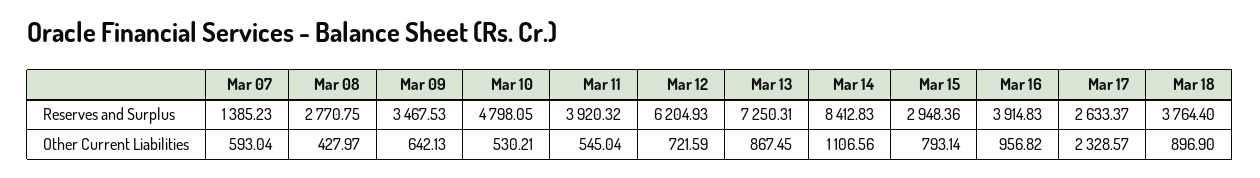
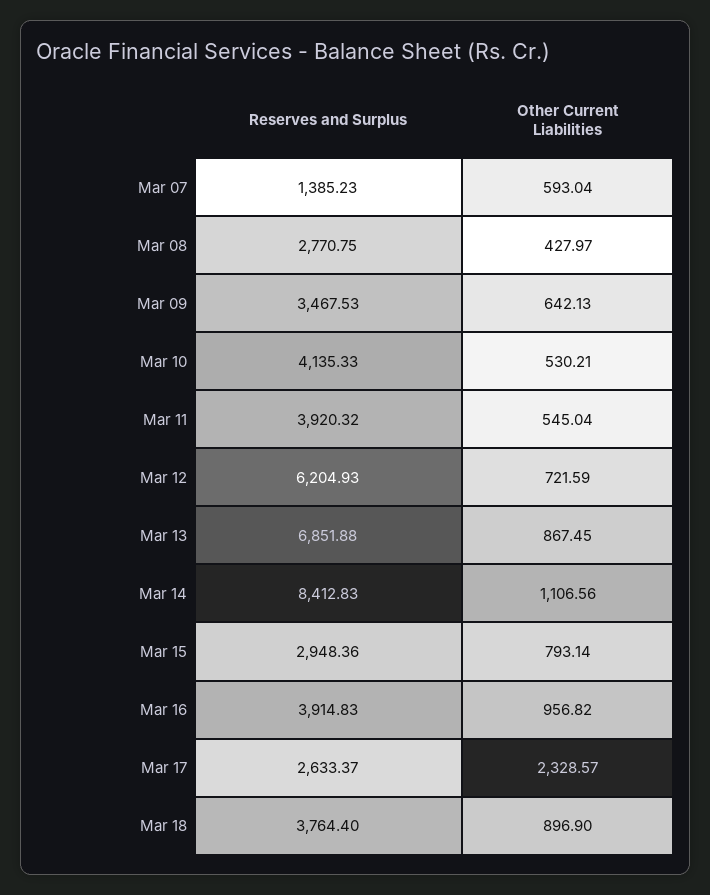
Mar 10, Reserves and Surplus: 4798.05 -> 4135.33
Mar 13, Reserves and Surplus: 7250.31 -> 6851.88

